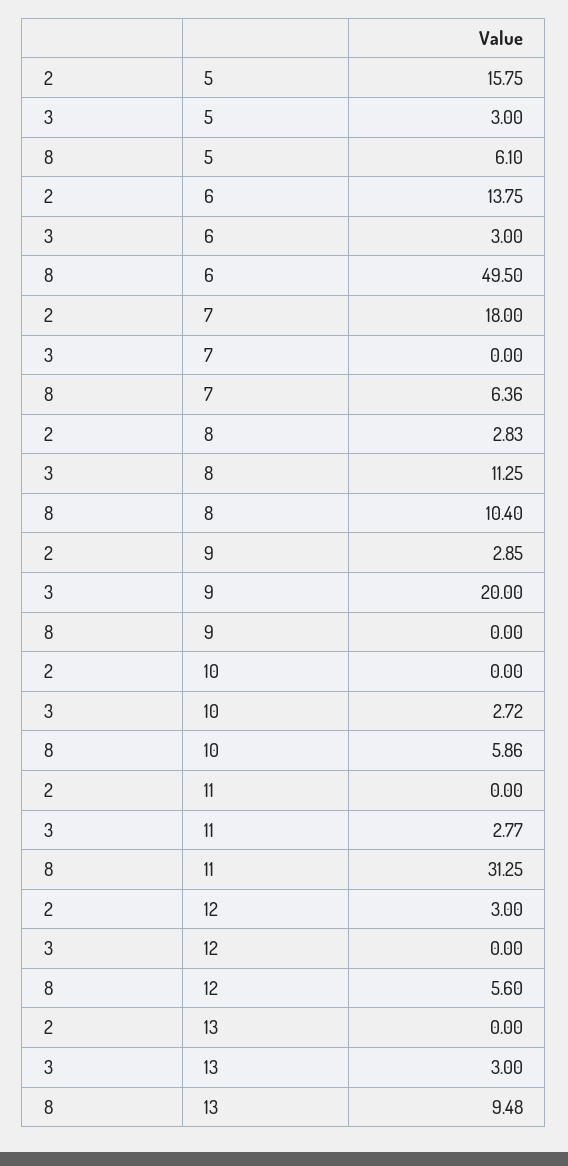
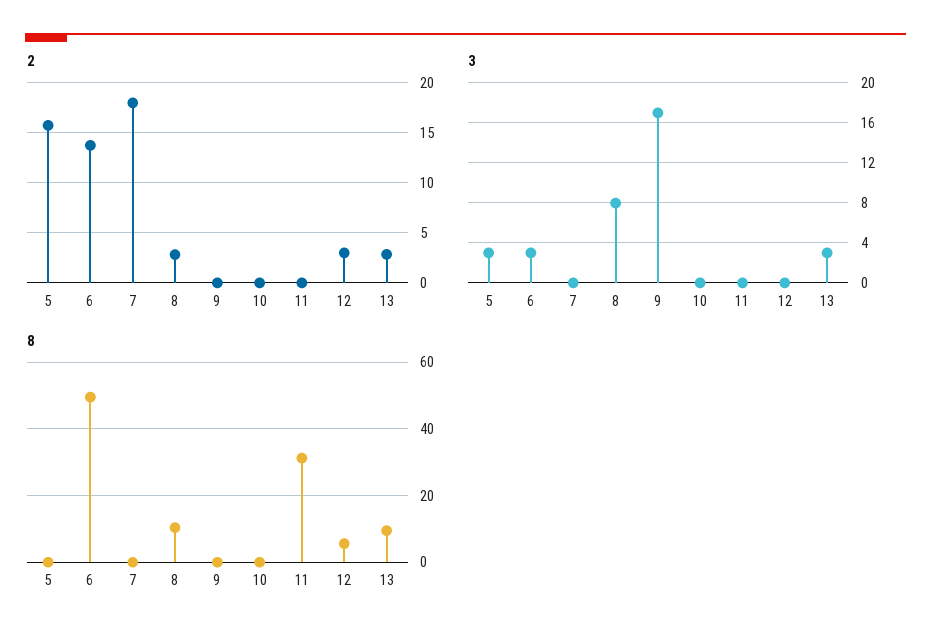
8, 5: 6.1 -> 0
8, 7: 6.36 -> 0
3, 8: 11.25 -> 8
2, 9: 2.85 -> 0
3, 9: 20 -> 17
3, 10: 2.72 -> 0
8, 10: 5.86 -> 0
3, 11: 2.77 -> 0
2, 13: 0 -> 3

